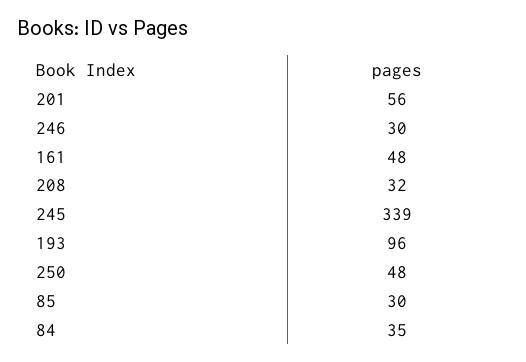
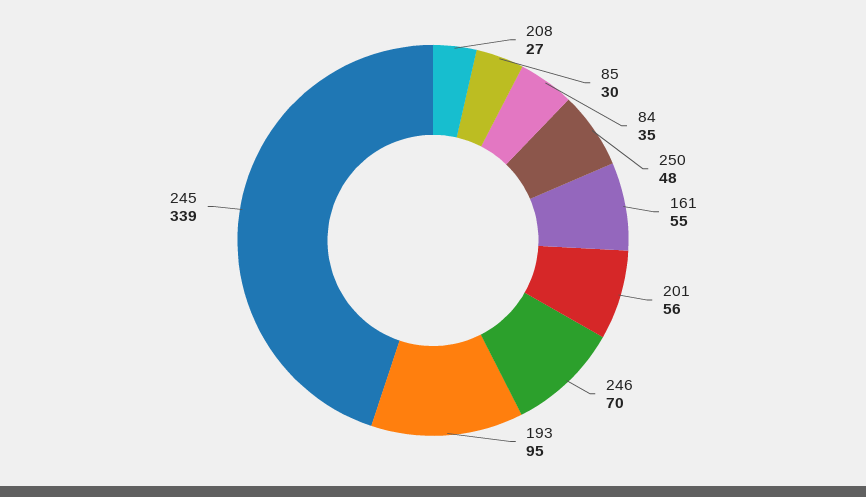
246: 30 -> 70
161: 48 -> 55
208: 32 -> 27
193: 96 -> 95

